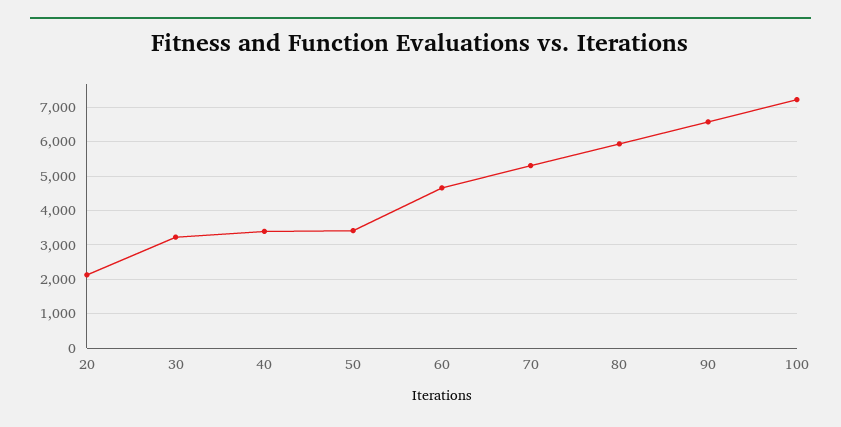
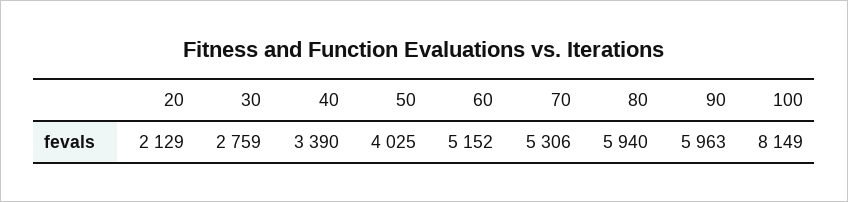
30: 3200 -> 2759
50: 3400 -> 4025
60: 4600 -> 5152
90: 6600 -> 5963
100: 7200 -> 8149

